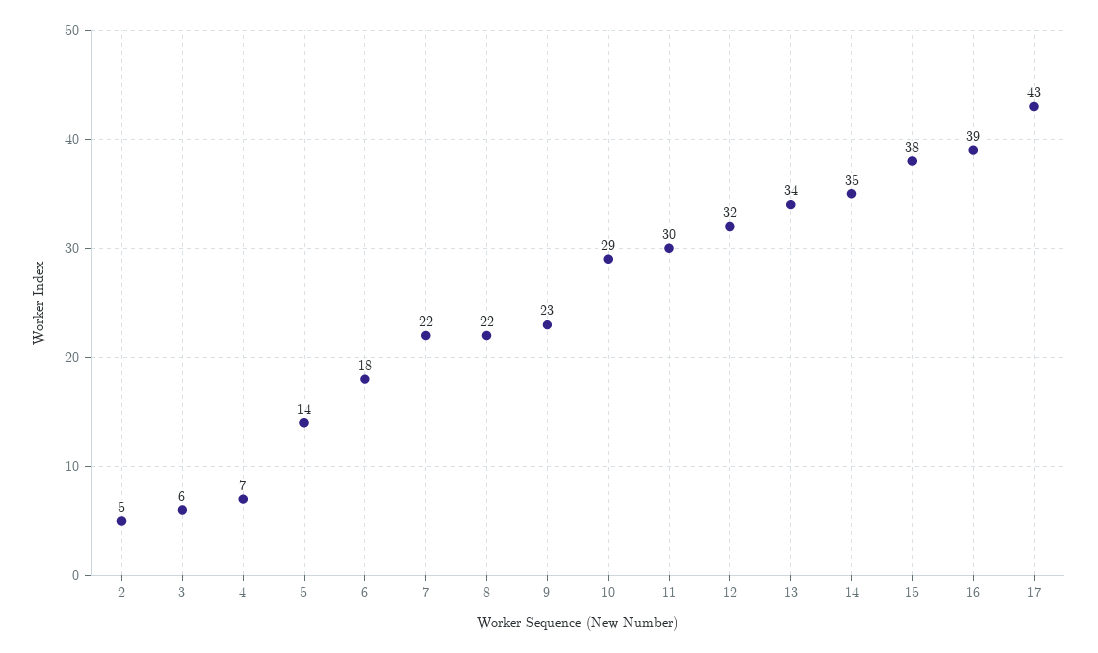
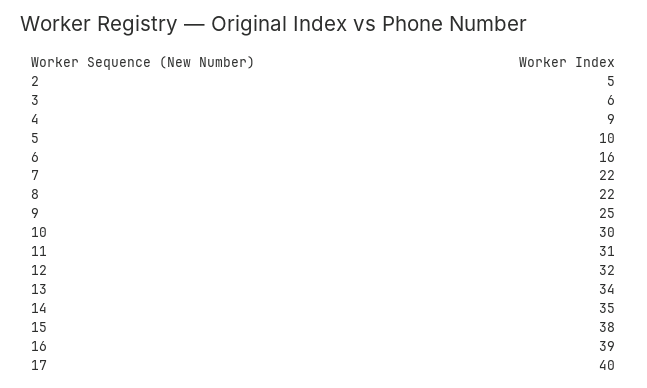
4: 7 -> 9
5: 14 -> 10
6: 18 -> 16
9: 23 -> 25
10: 29 -> 30
11: 30 -> 31
17: 43 -> 40

